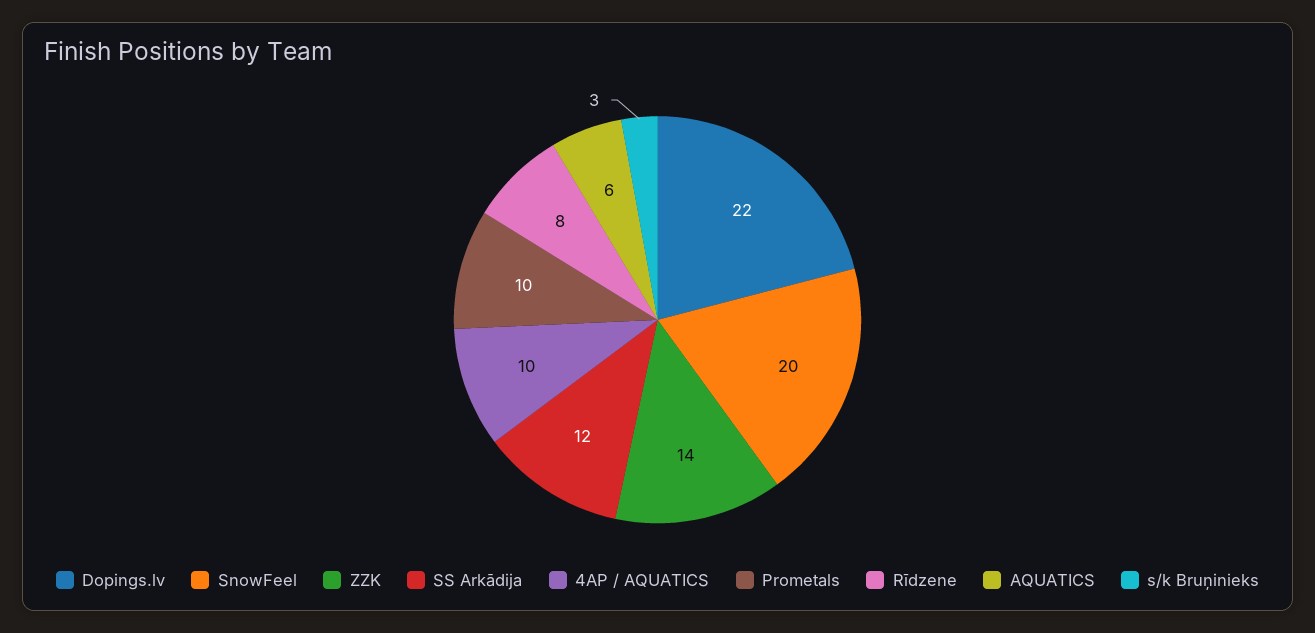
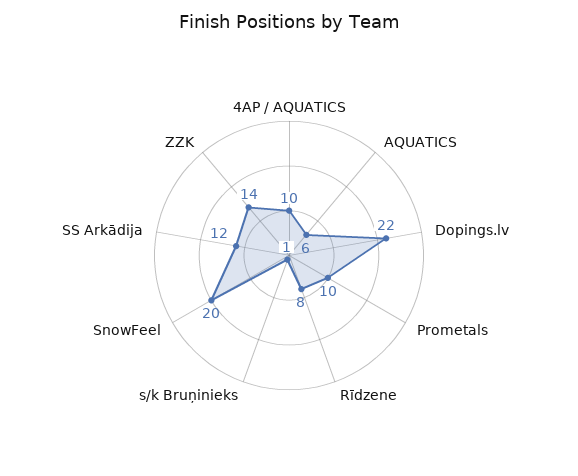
s/k Bruņinieks: 3 -> 1

